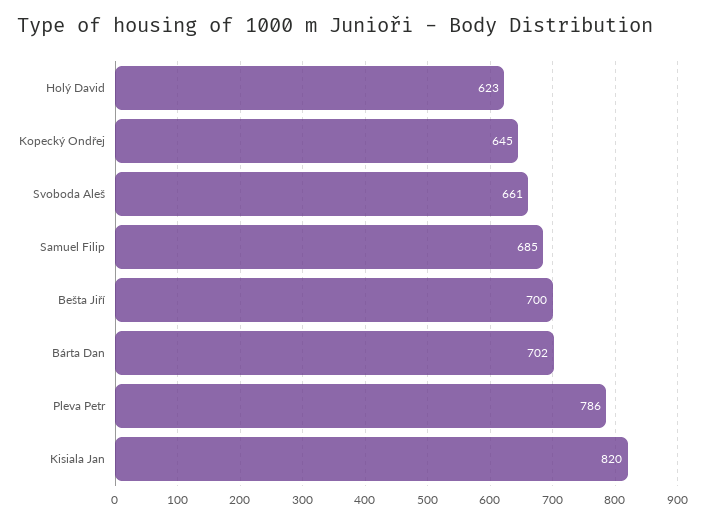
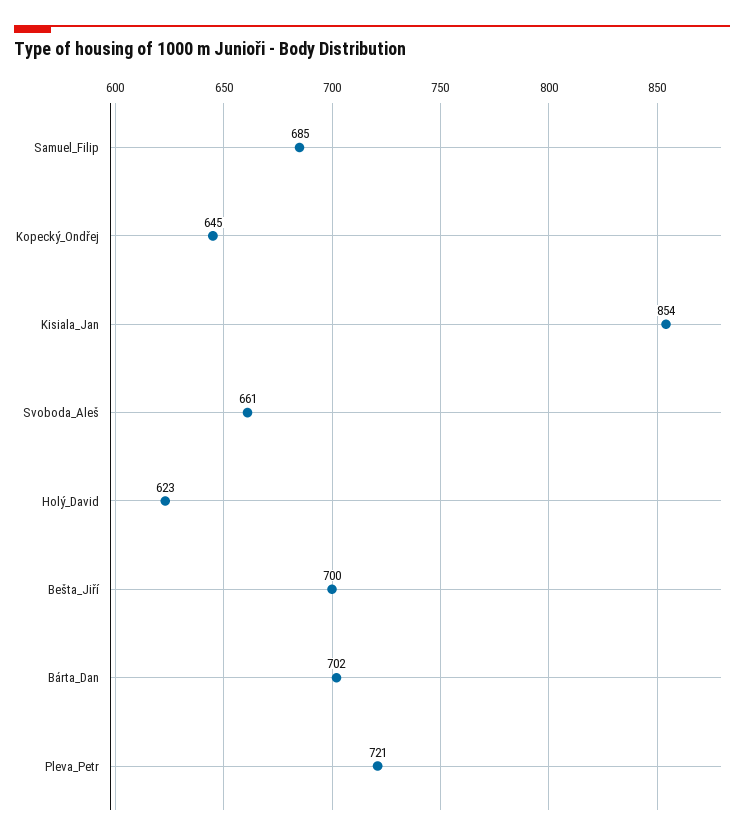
Pleva Petr: 786 -> 721
Kisiala Jan: 820 -> 854

